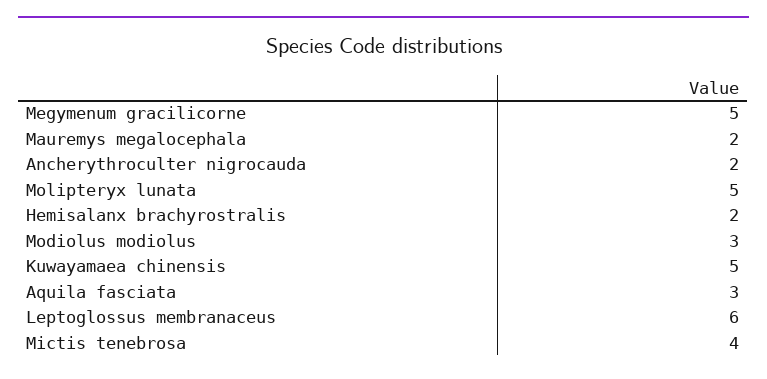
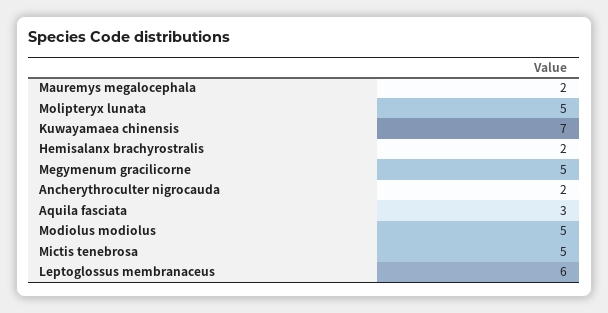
Modiolus modiolus: 3 -> 5
Kuwayamaea chinensis: 5 -> 7
Mictis tenebrosa: 4 -> 5

